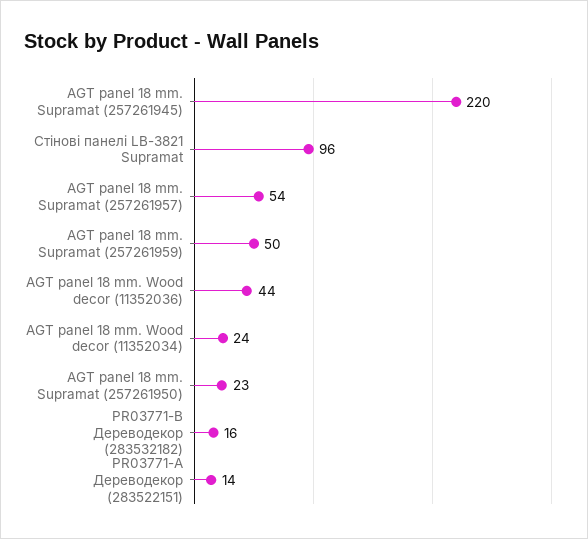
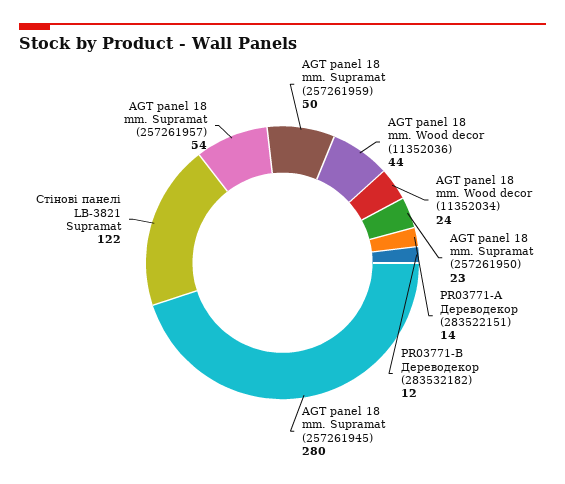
AGT panel 18 mm. Supramat (257261945): 220 -> 280
Стінові панелі LB-3821 Supramat: 96 -> 122
PR03771-B Дереводекор (283532182): 16 -> 12

